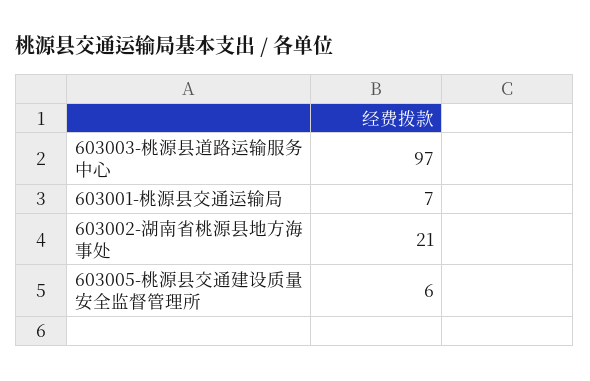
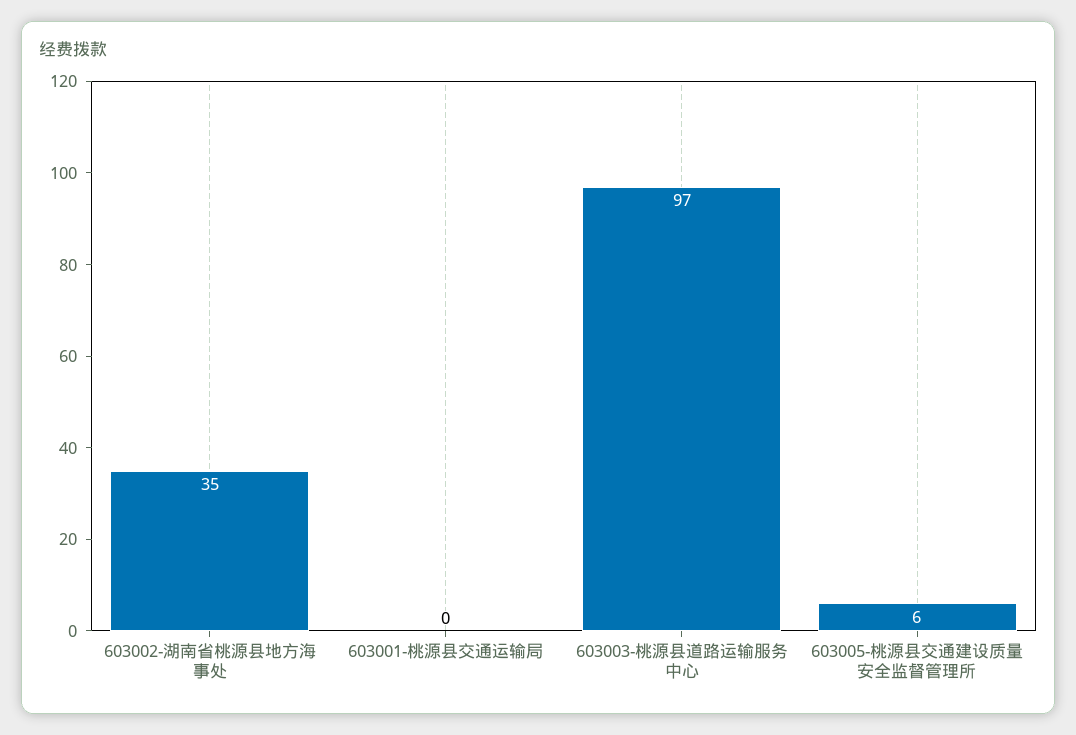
603001-桃源县交通运输局: 7 -> 0
603002-湖南省桃源县地方海事处: 21 -> 35

